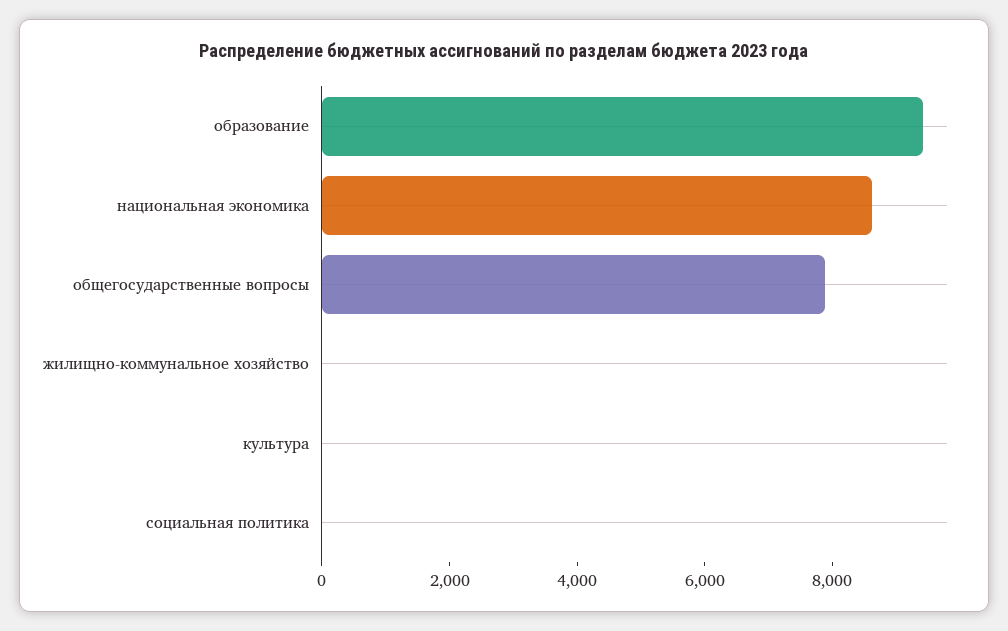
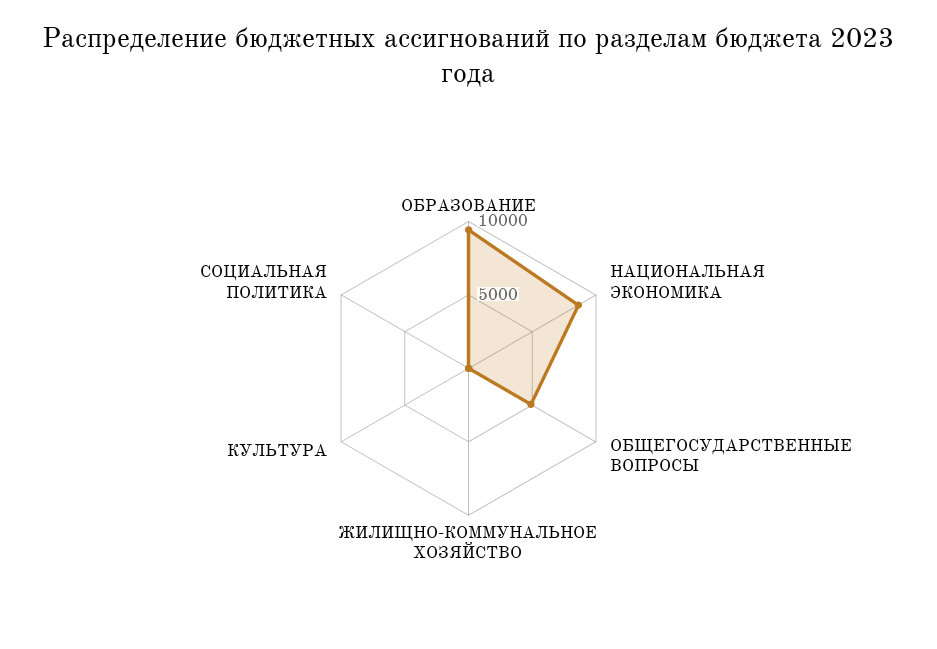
общегосударственные вопросы: 8000 -> 5000

